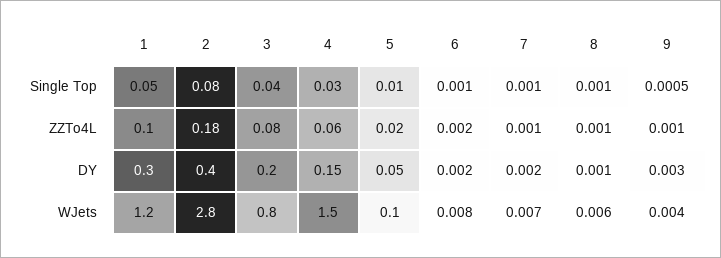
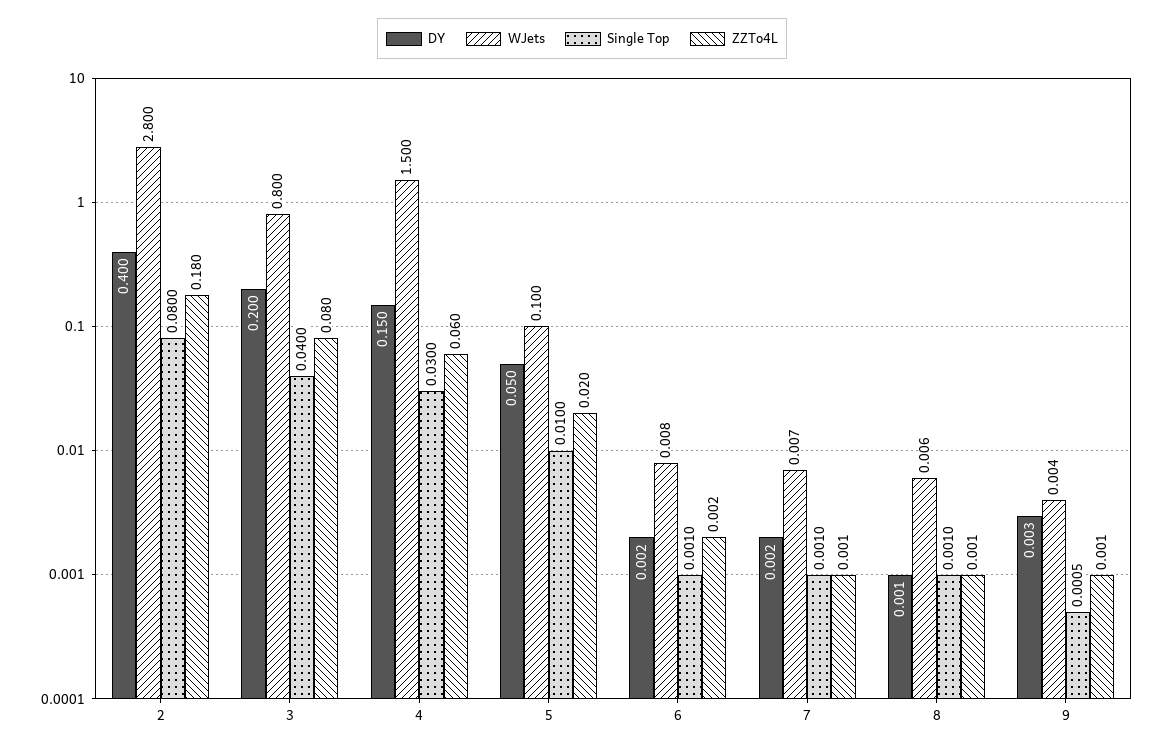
Single Top, 1: 0.05 -> none
ZZTo4L, 1: 0.1 -> none
DY, 1: 0.3 -> none
WJets, 1: 1.2 -> none

